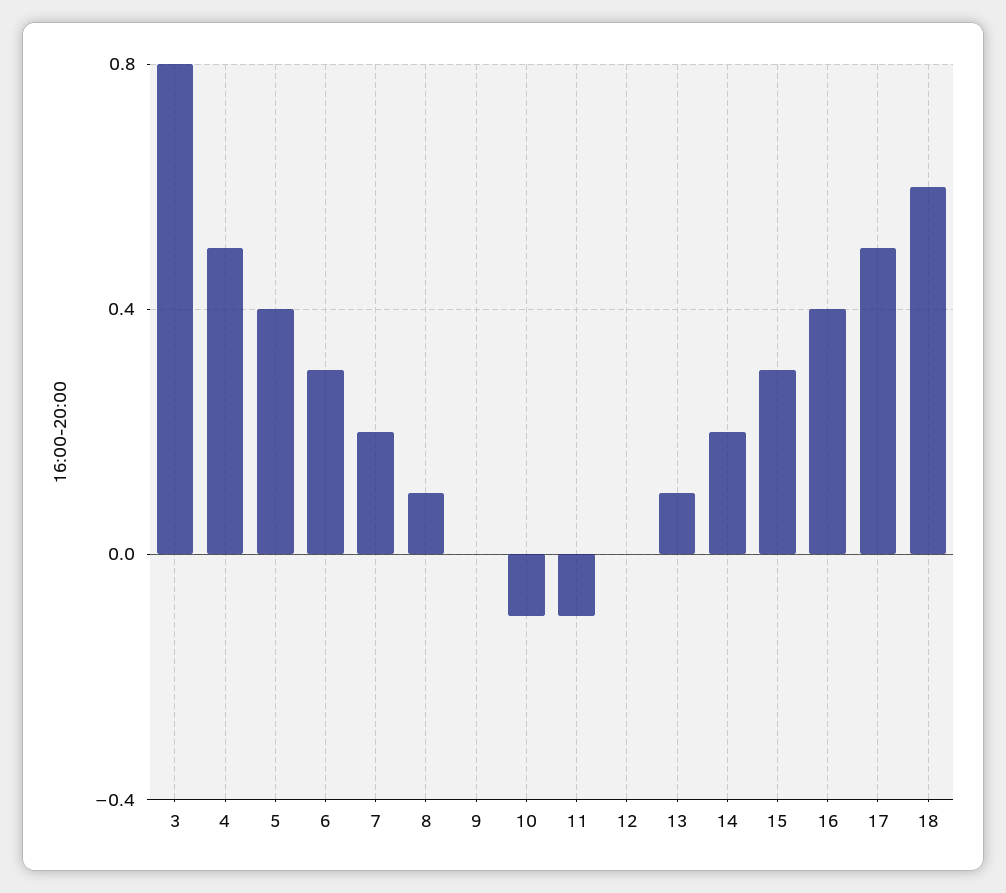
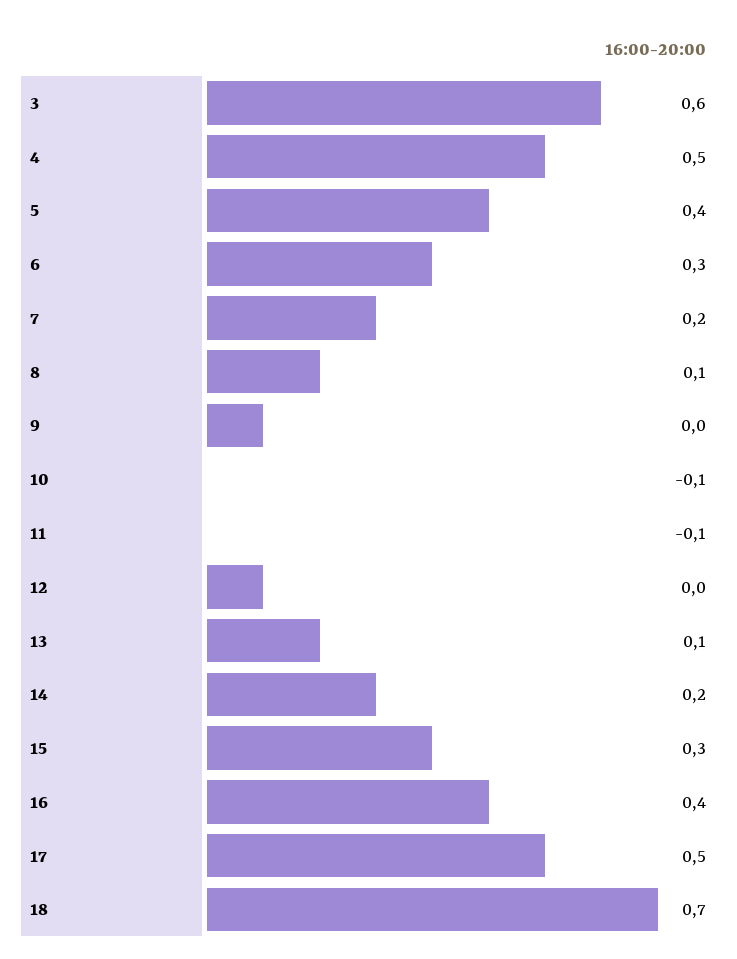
3: 0.8 -> 0.6
18: 0.6 -> 0.7

